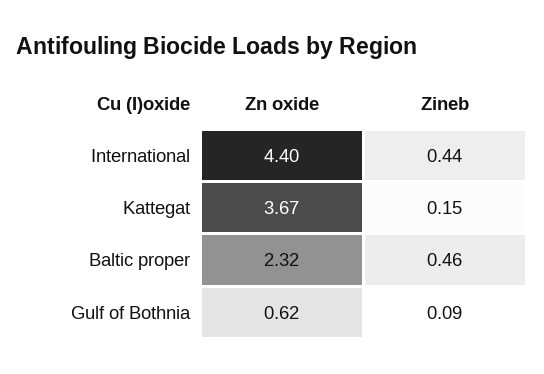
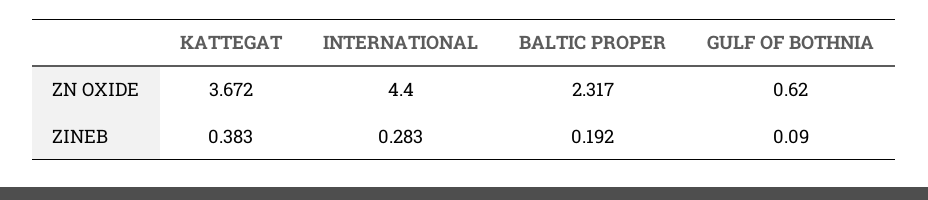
Zineb, International: 0.44 -> 0.283
Zineb, Kattegat: 0.15 -> 0.383
Zineb, Baltic proper: 0.46 -> 0.192

